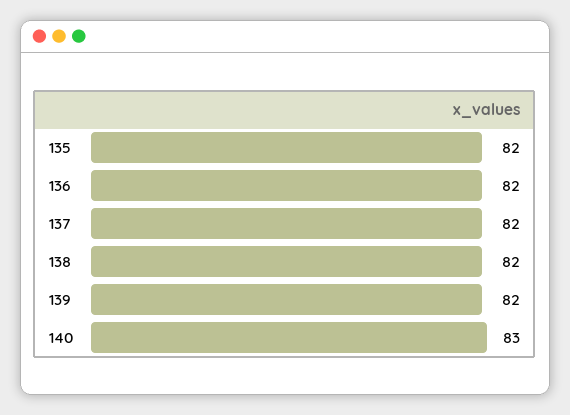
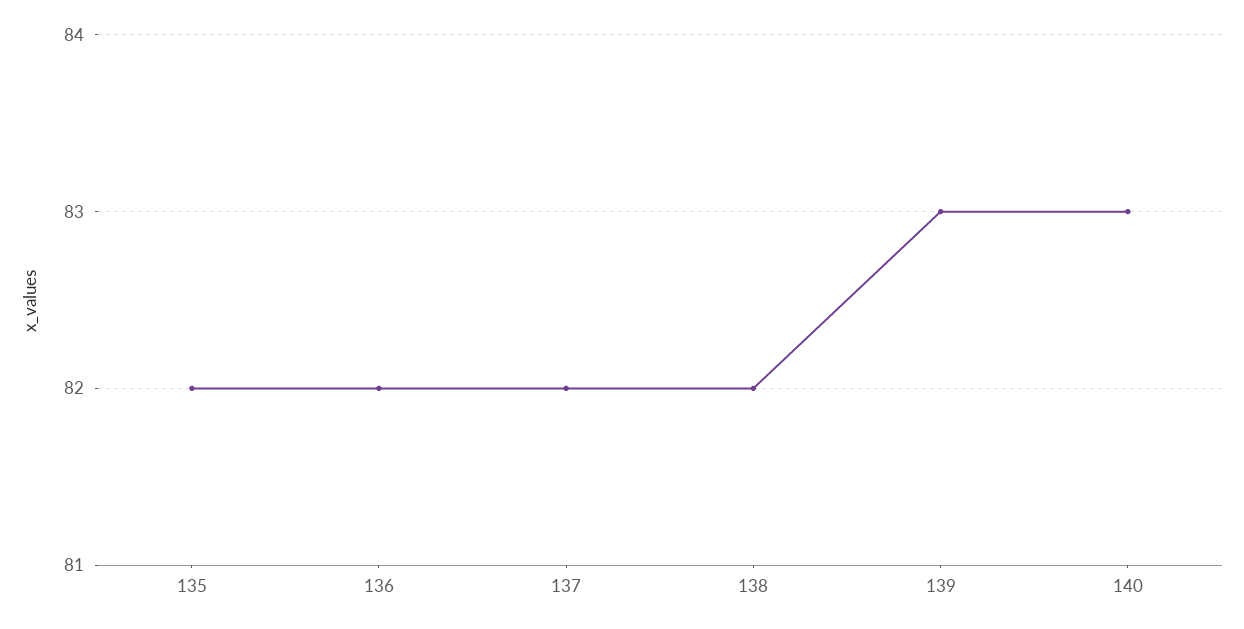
139: 82 -> 83

